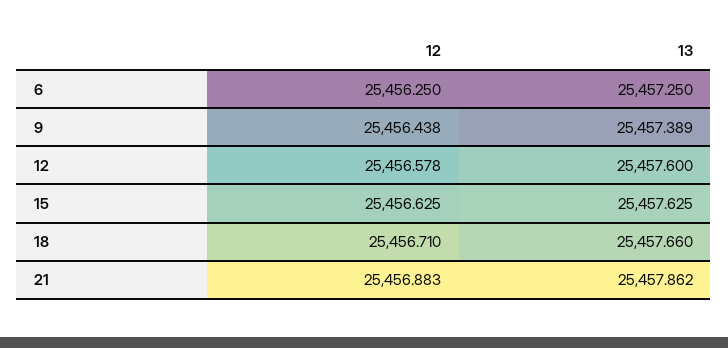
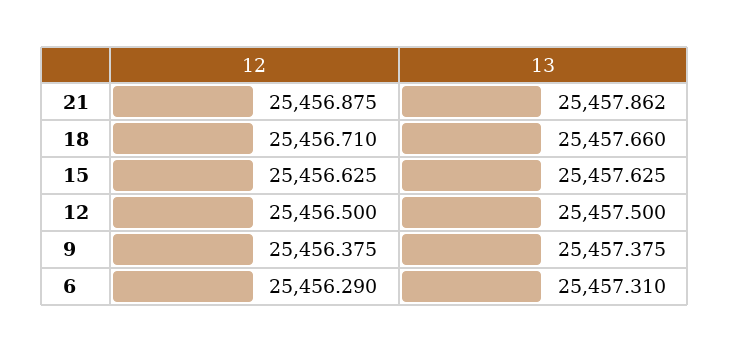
12, 6: 25456.25 -> 25456.29
13, 6: 25457.25 -> 25457.31
12, 9: 25456.438 -> 25456.375
13, 9: 25457.389 -> 25457.375
12, 12: 25456.578 -> 25456.5
13, 12: 25457.6 -> 25457.5
12, 21: 25456.883 -> 25456.875

